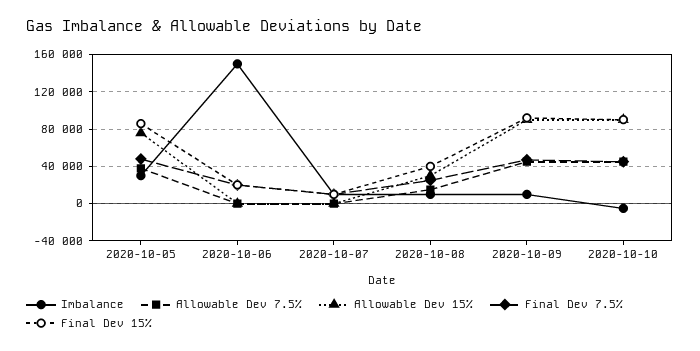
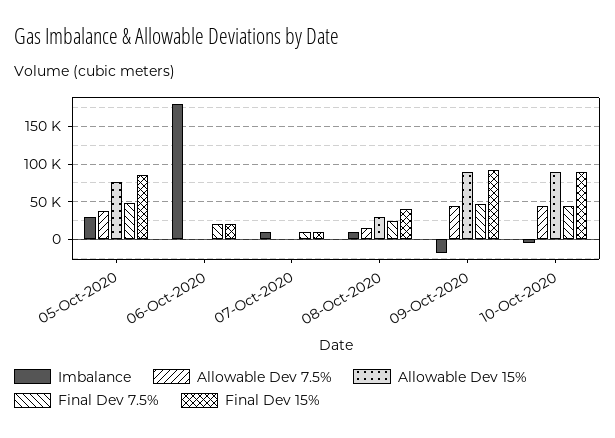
Imbalance, 2020-10-06: 150000 -> 180000
Imbalance, 2020-10-09: 10000 -> -20000

